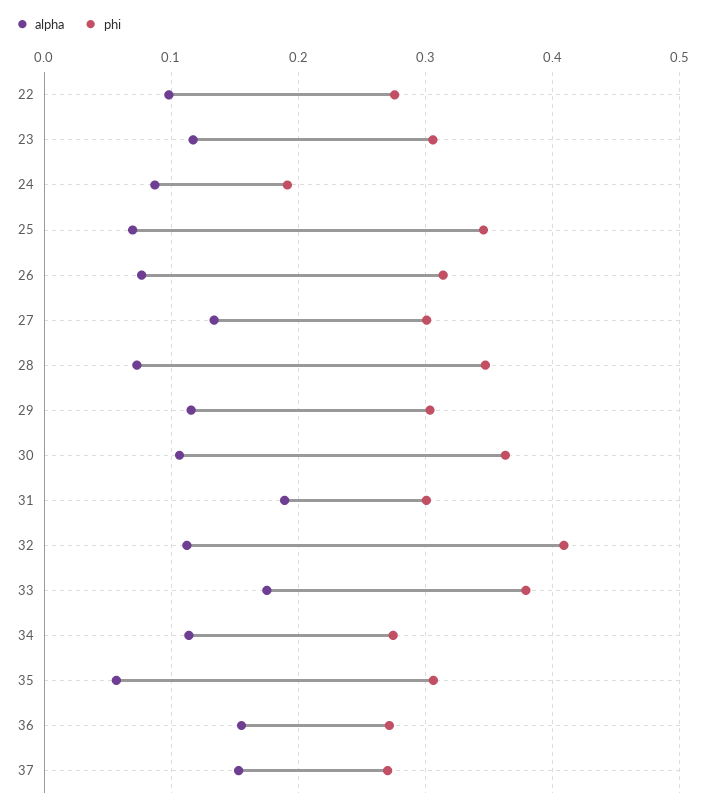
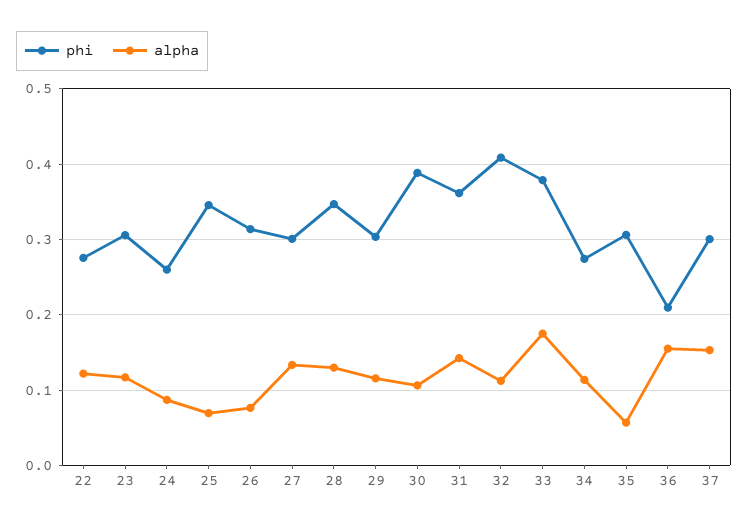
alpha, 22: 0.1 -> 0.12
phi, 24: 0.19 -> 0.26
alpha, 28: 0.07 -> 0.13
phi, 30: 0.36 -> 0.39
alpha, 31: 0.19 -> 0.14
phi, 31: 0.3 -> 0.36
phi, 36: 0.27 -> 0.21
phi, 37: 0.27 -> 0.3

